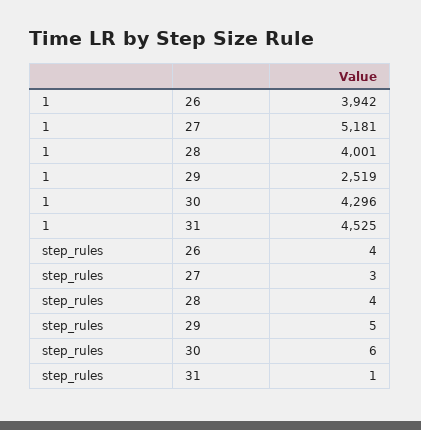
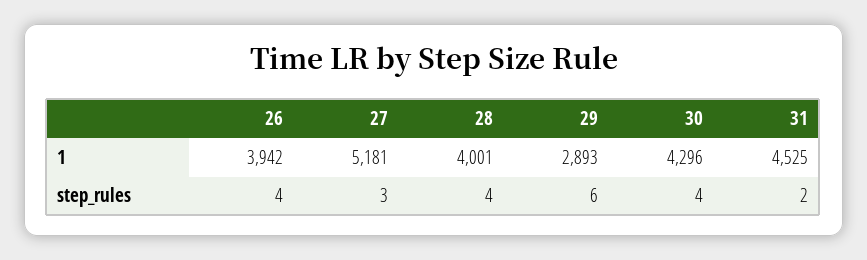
1, 29: 2519 -> 2893
step_rules, 29: 5 -> 6
step_rules, 30: 6 -> 4
step_rules, 31: 1 -> 2

